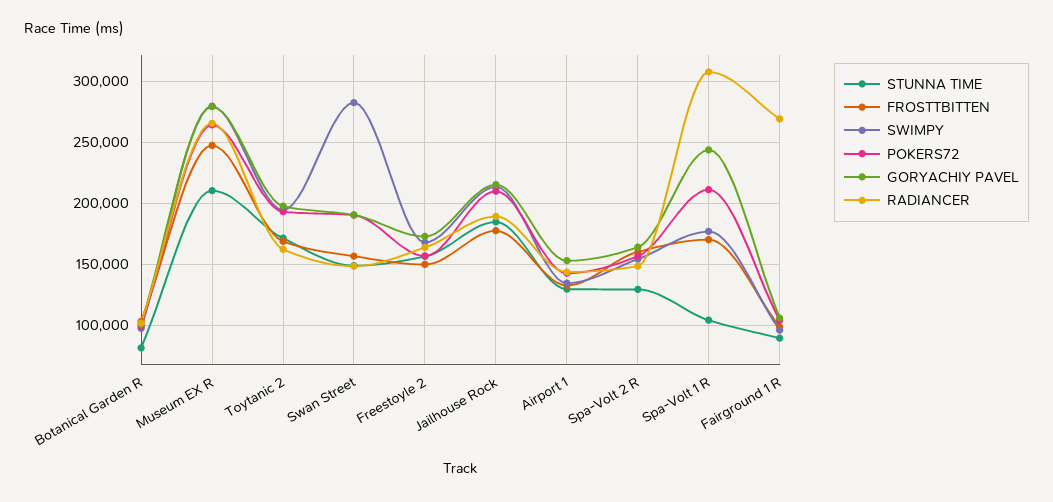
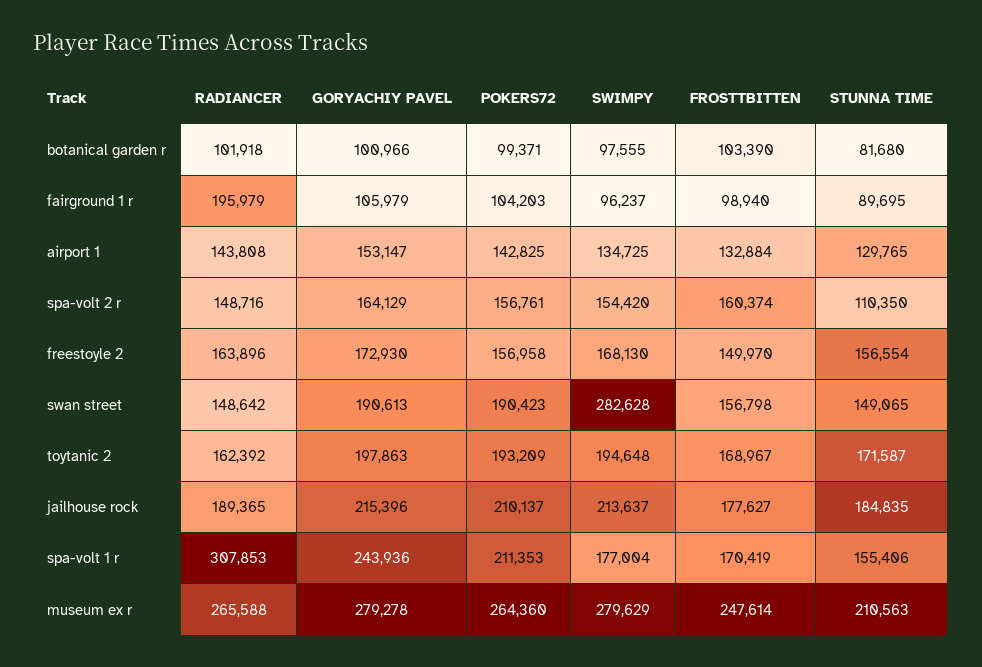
STUNNA TIME, Spa-Volt 2 R: 130000 -> 110350
STUNNA TIME, Spa-Volt 1 R: 105000 -> 155406
RADIANCER, Fairground 1 R: 270000 -> 195979

